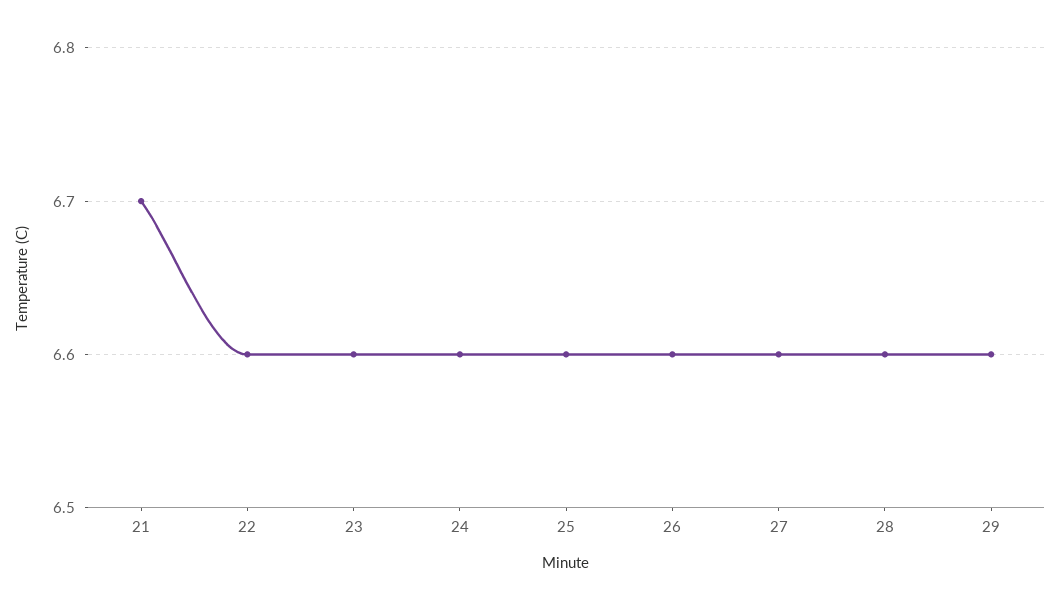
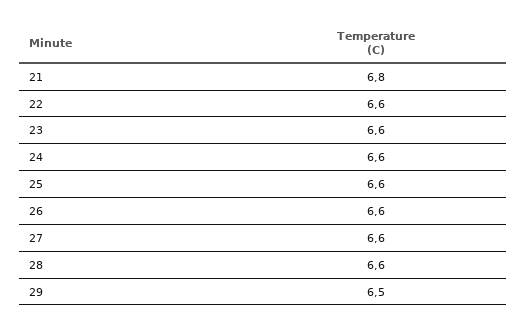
21: 6.7 -> 6.8
29: 6.6 -> 6.5

